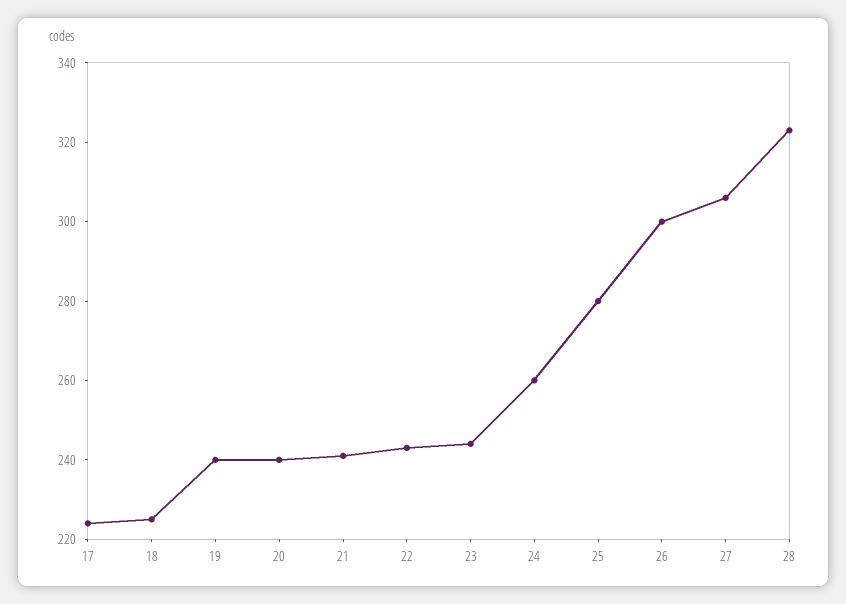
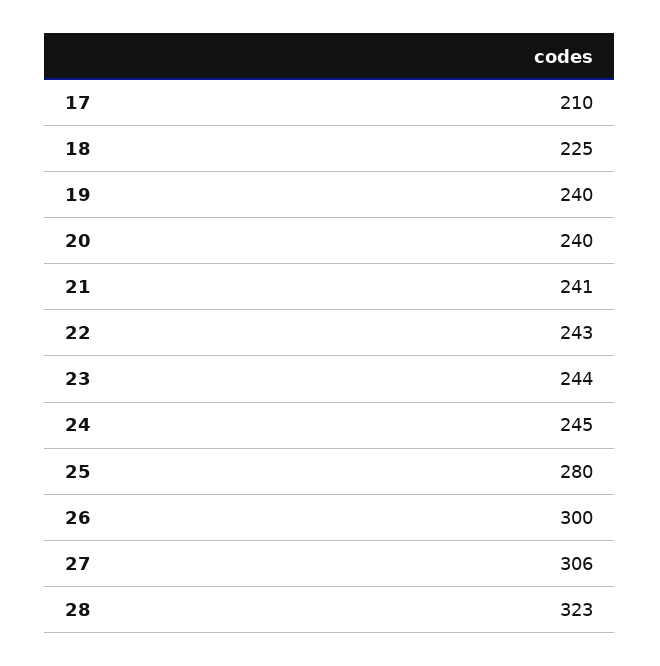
17: 225 -> 210
24: 260 -> 245

